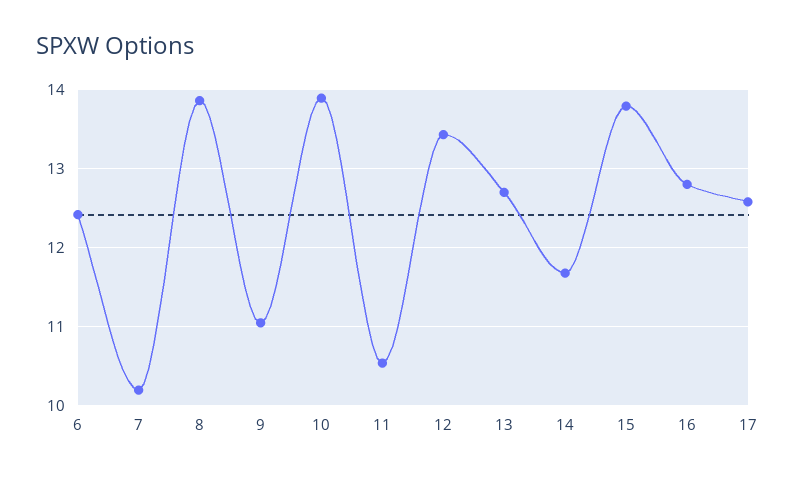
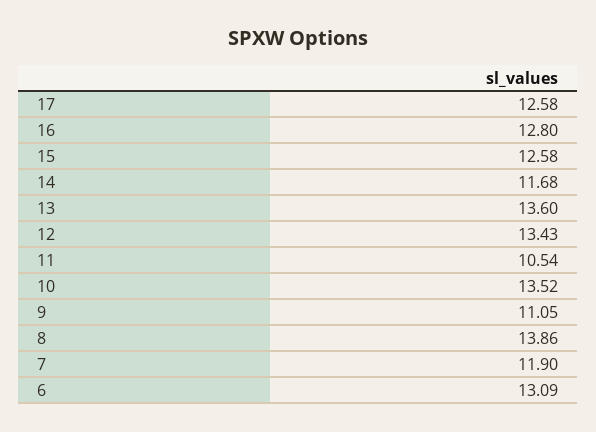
6: 12.4 -> 13.09
7: 10.2 -> 11.9
10: 13.9 -> 13.52
13: 12.7 -> 13.6
15: 13.8 -> 12.58

